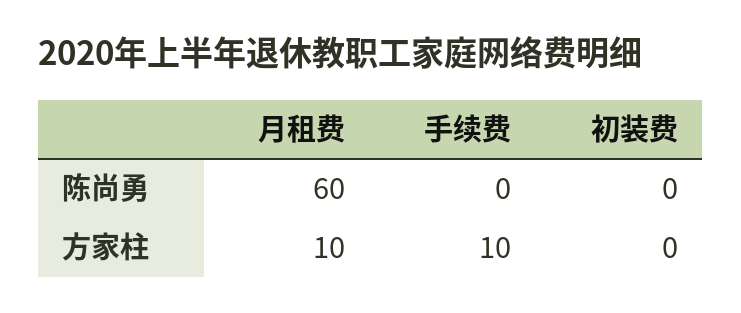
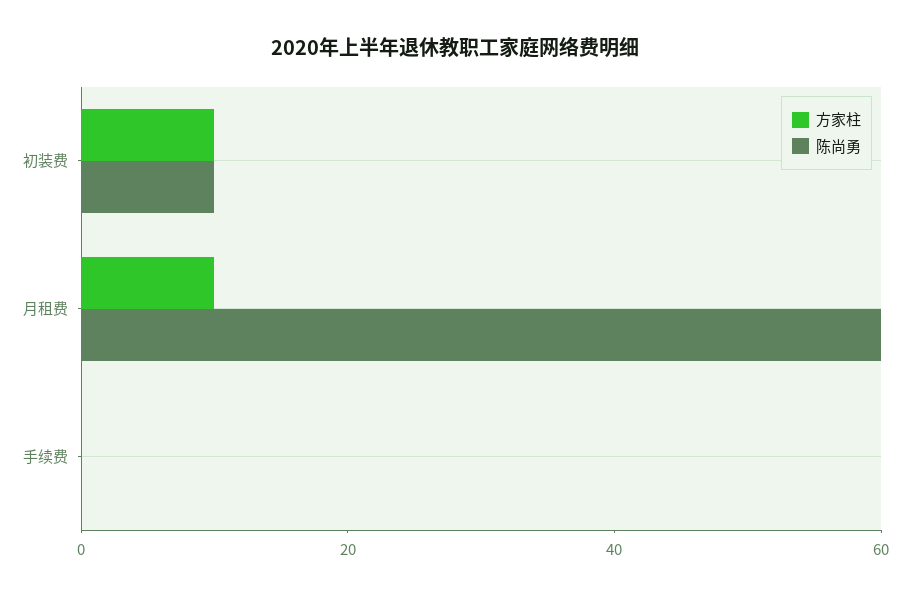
陈尚勇, 初装费: 0 -> 10
方家柱, 手续费: 10 -> 0
方家柱, 初装费: 0 -> 10

